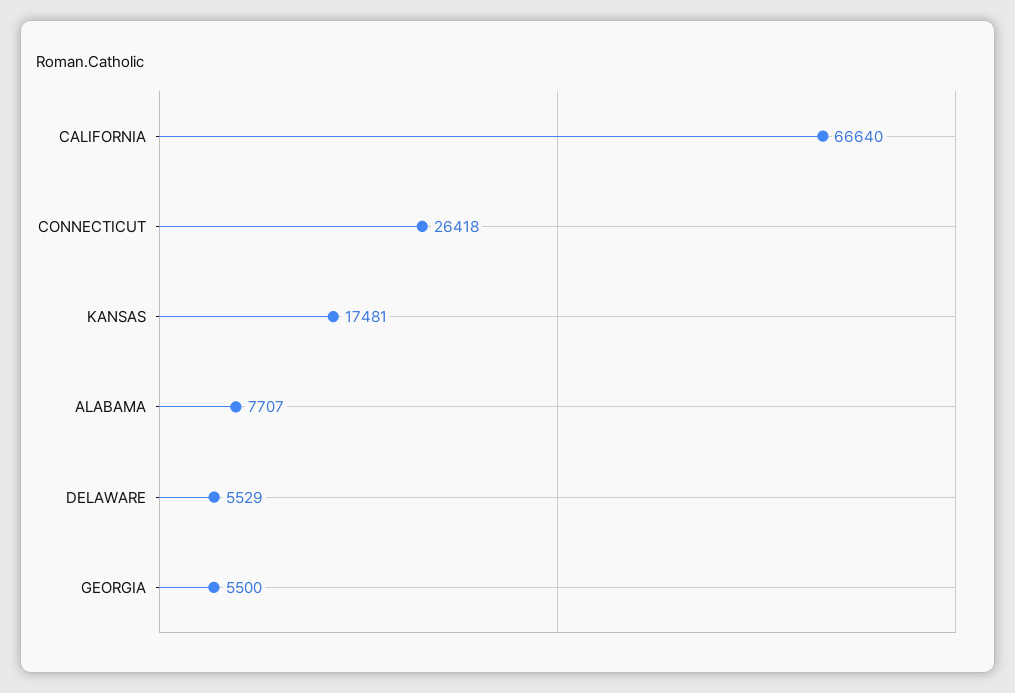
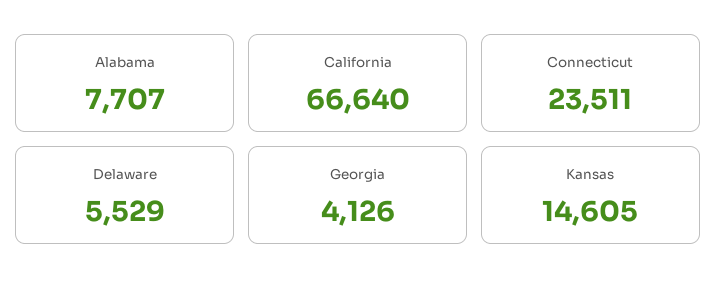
CONNECTICUT: 26418 -> 23511
KANSAS: 17481 -> 14605
GEORGIA: 5500 -> 4126

